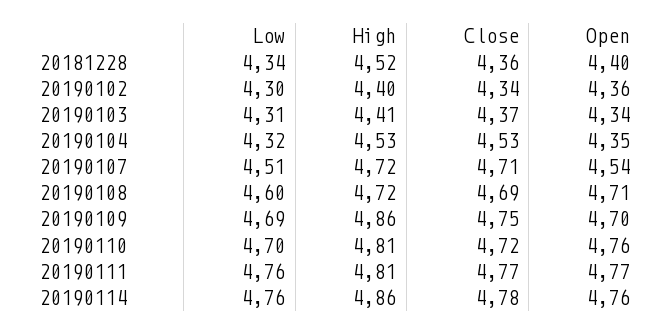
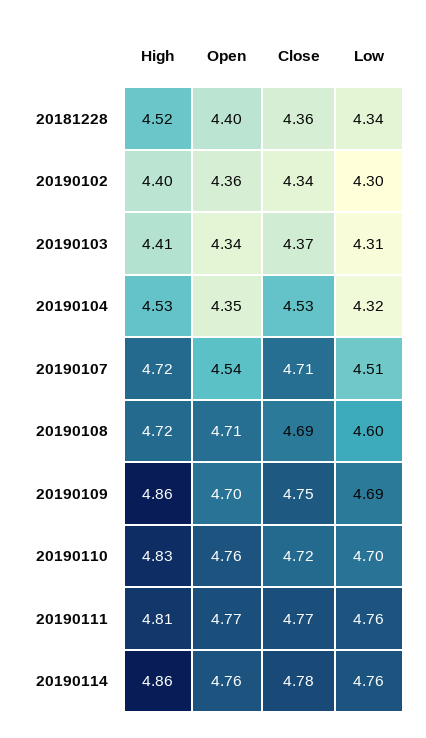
High, 20190110: 4.81 -> 4.83

